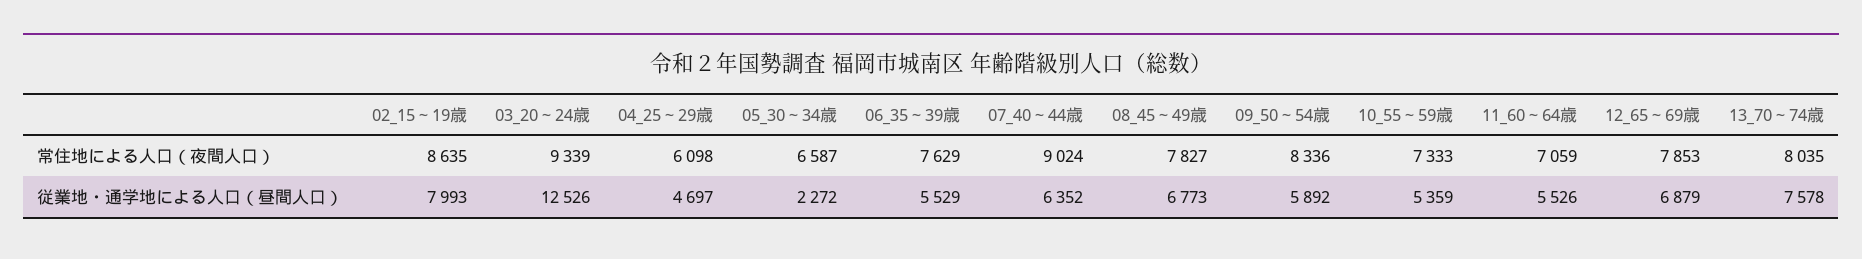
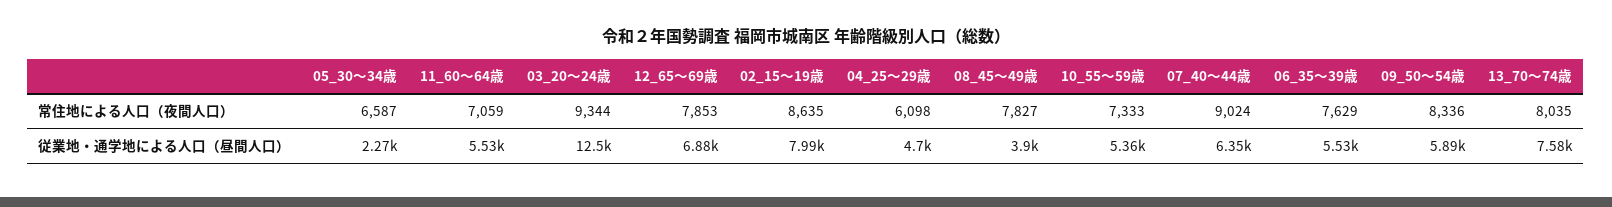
03_20～24歳, 常住地による人口（夜間人口）: 9339 -> 9344
08_45～49歳, 従業地・通学地による人口（昼間人口）: 6773 -> 3900

